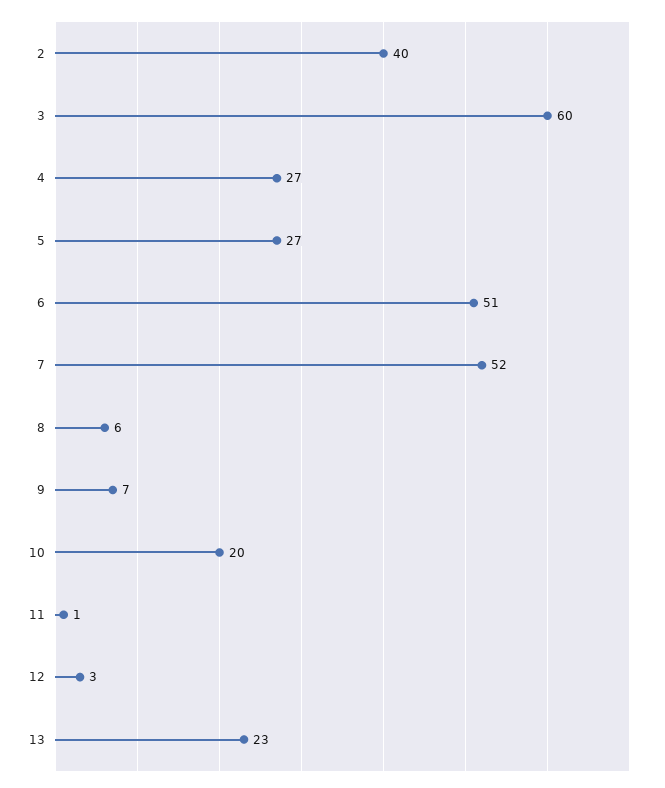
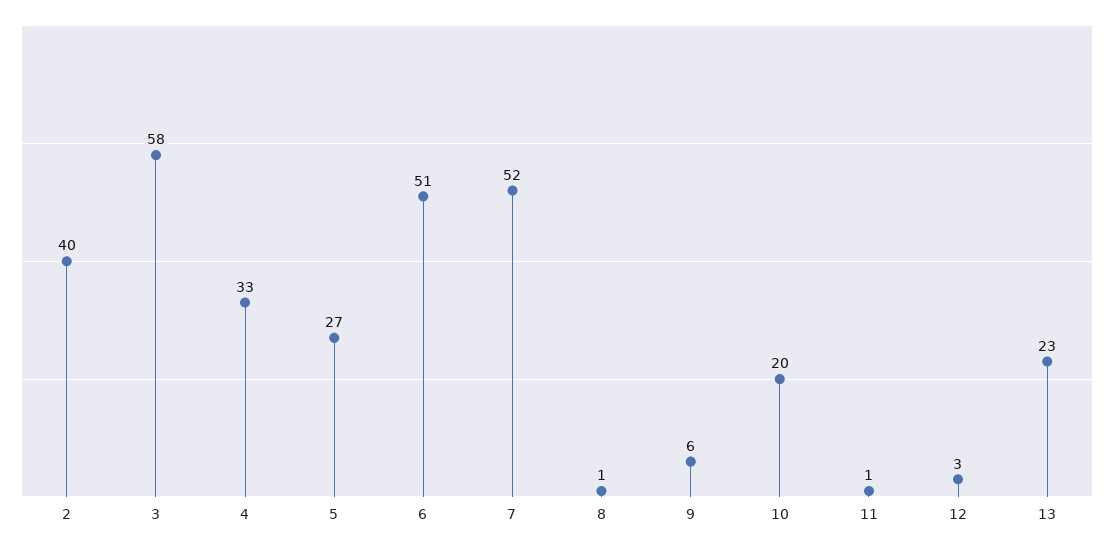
3: 60 -> 58
4: 27 -> 33
8: 6 -> 1
9: 7 -> 6

